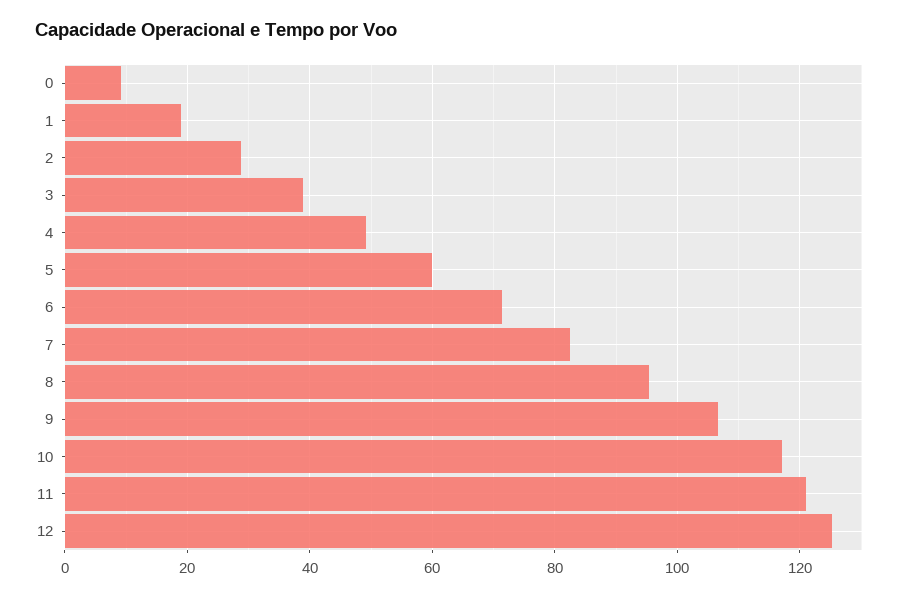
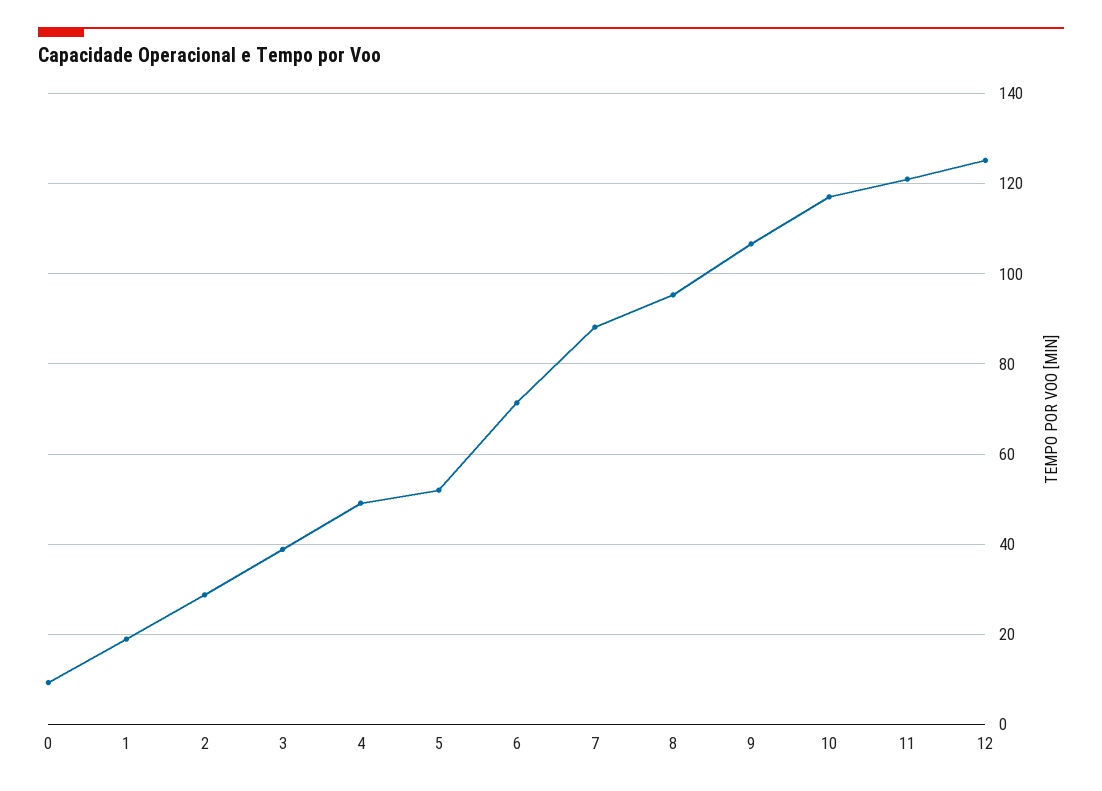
5: 60 -> 52
7: 82 -> 88

